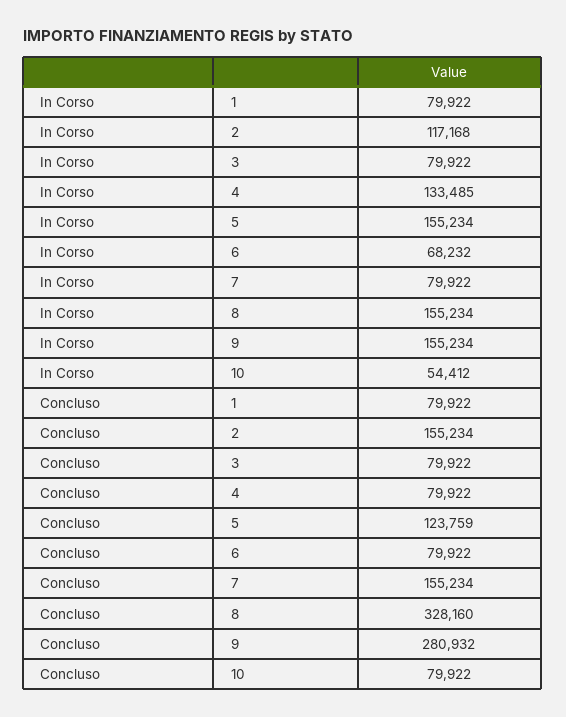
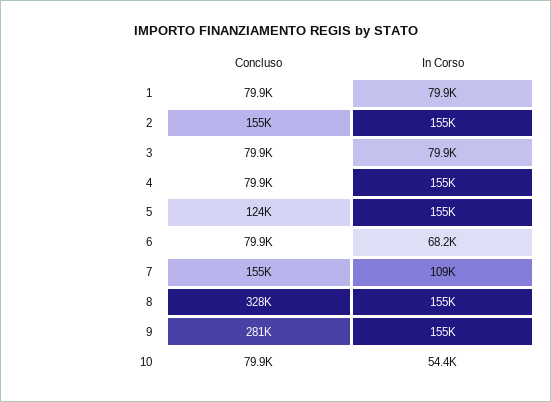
In Corso, 2: 117168 -> 155000
In Corso, 4: 133485 -> 155000
In Corso, 7: 79922 -> 109000

